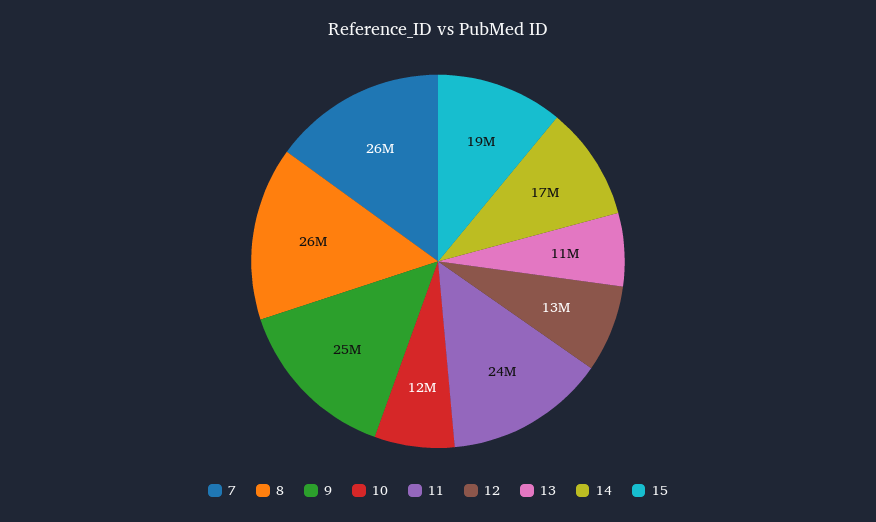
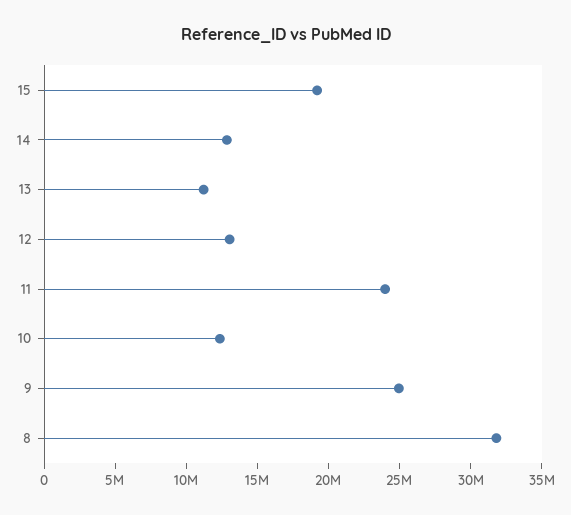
7: 26000000 -> none
8: 26000000 -> 32000000
14: 17000000 -> 13000000

